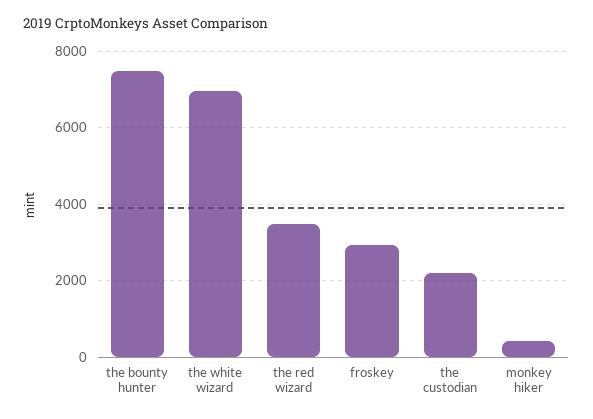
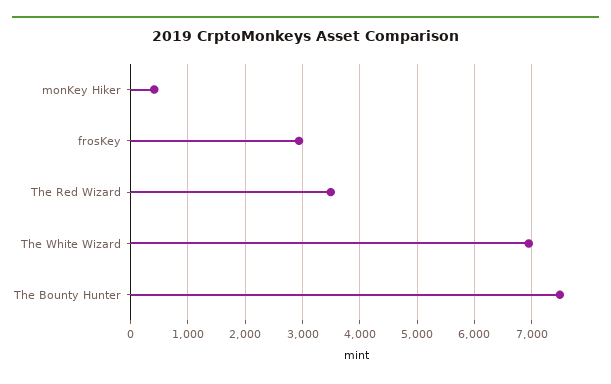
the custodian: 2200 -> none

